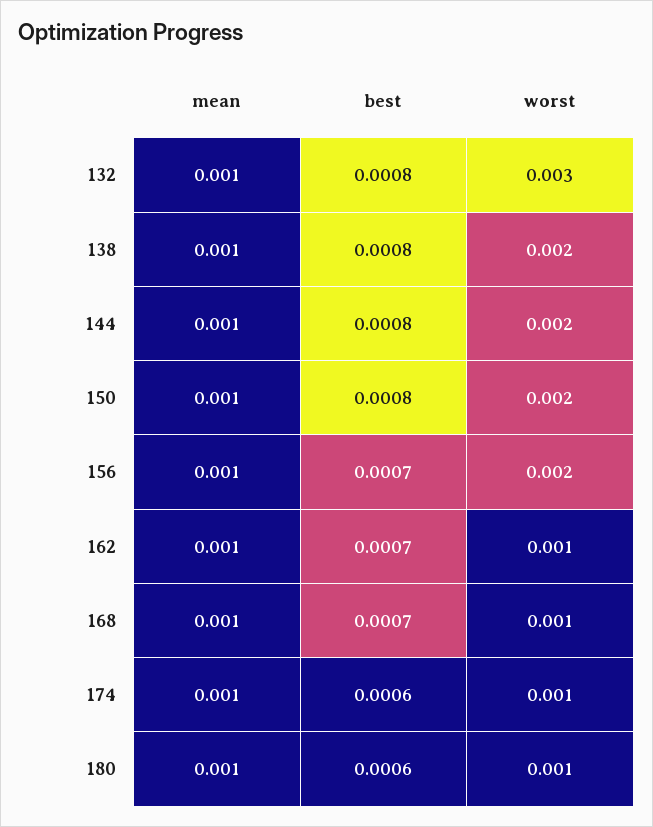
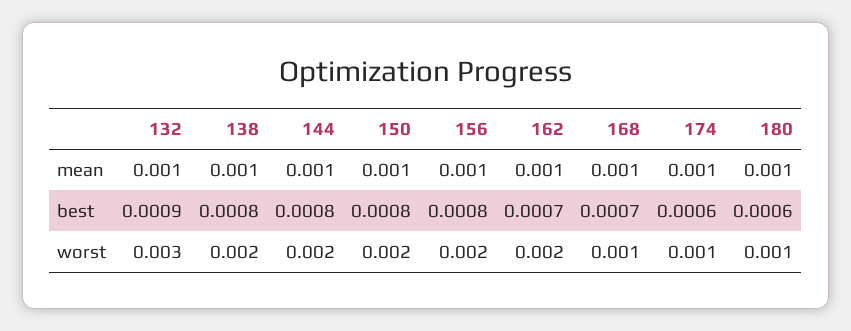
best, 132: 0.0008 -> 0.0009
best, 156: 0.0007 -> 0.0008
worst, 162: 0.001 -> 0.002

